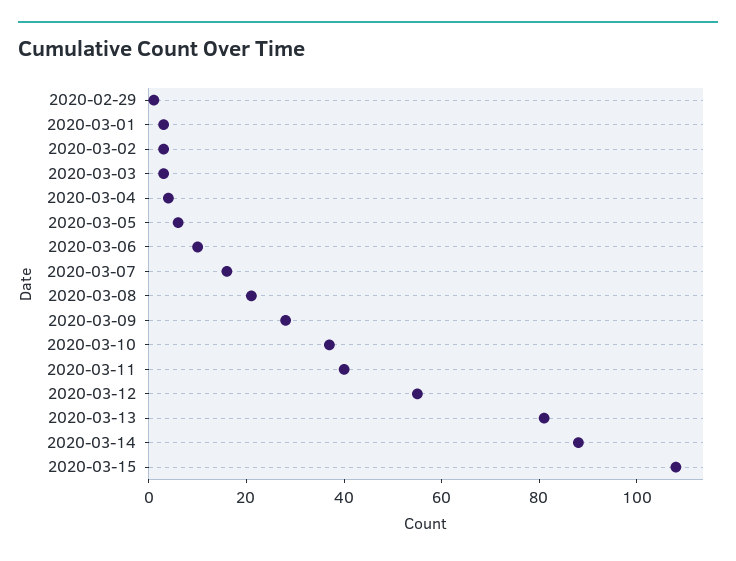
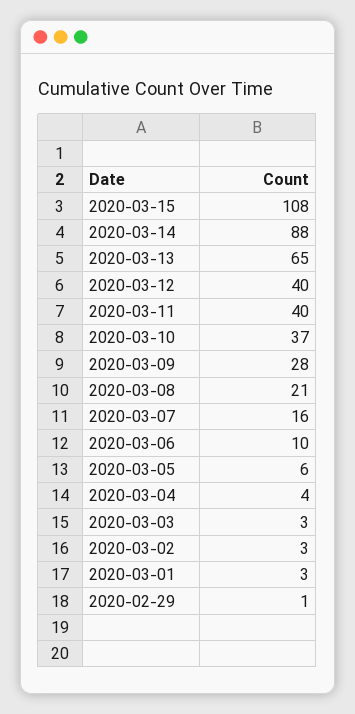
2020-03-12: 55 -> 40
2020-03-13: 80 -> 65

